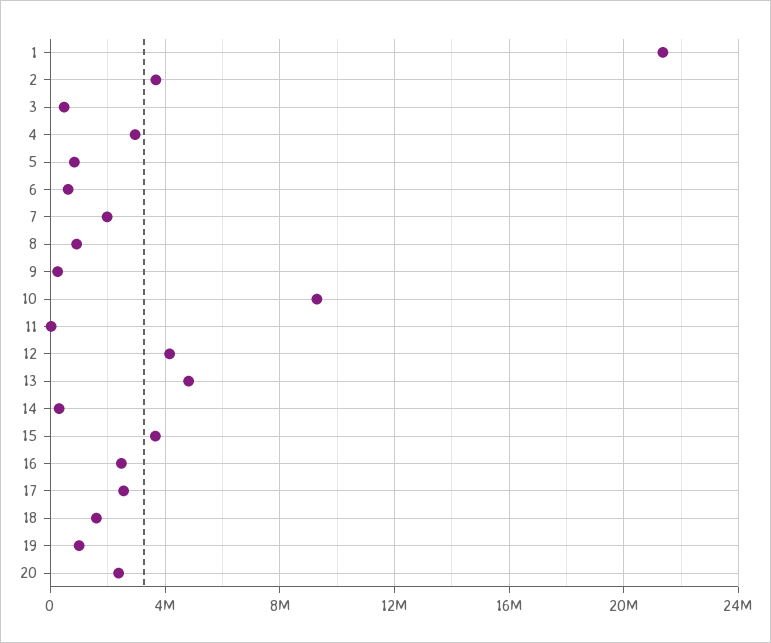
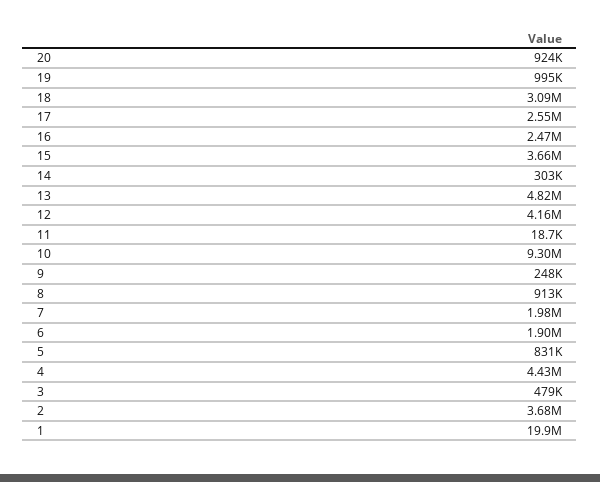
1: 21500000 -> 19900000
4: 3000000 -> 4430000
6: 500000 -> 1900000
18: 1500000 -> 3090000
20: 2500000 -> 924000

